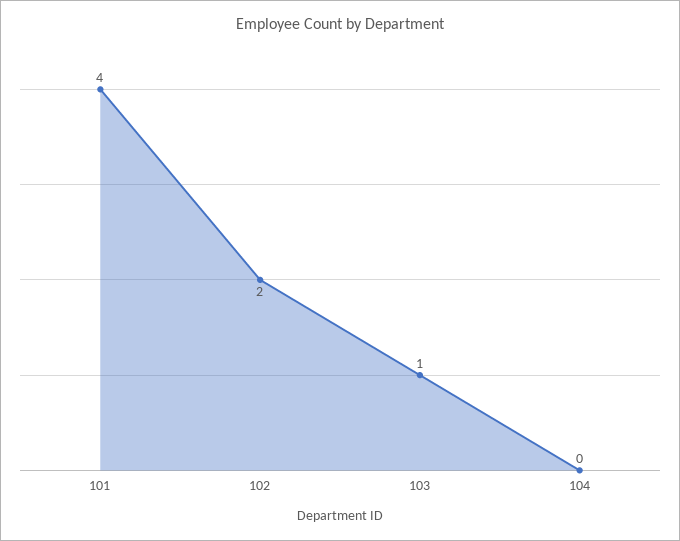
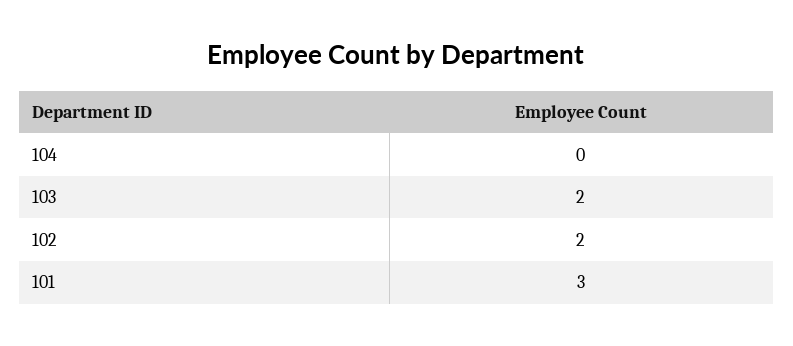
101: 4 -> 3
103: 1 -> 2

